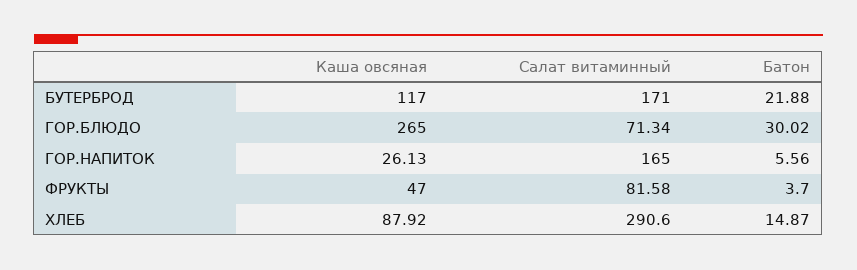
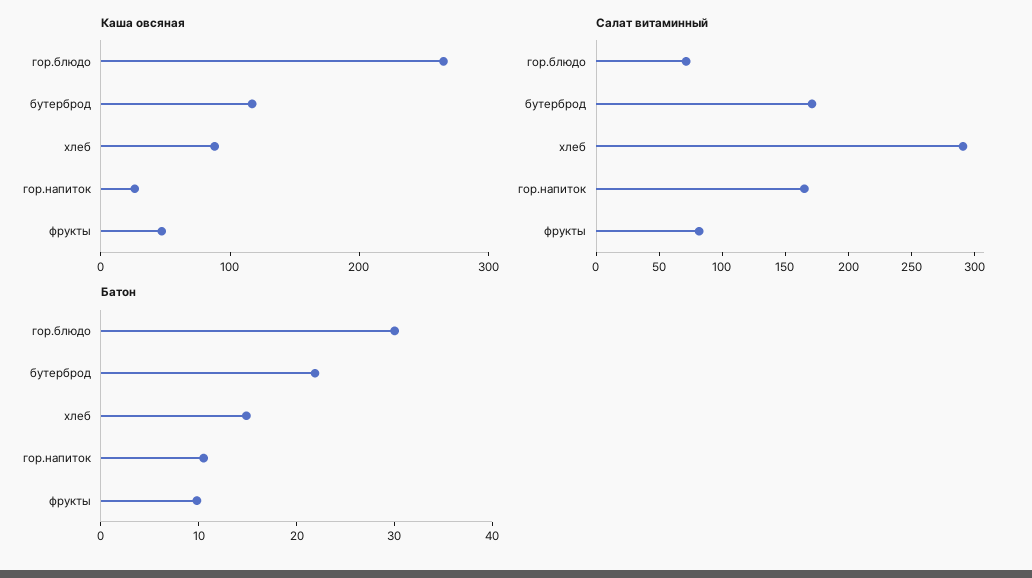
Батон, ГОР.НАПИТОК: 5.56 -> 10
Батон, ФРУКТЫ: 3.7 -> 10

